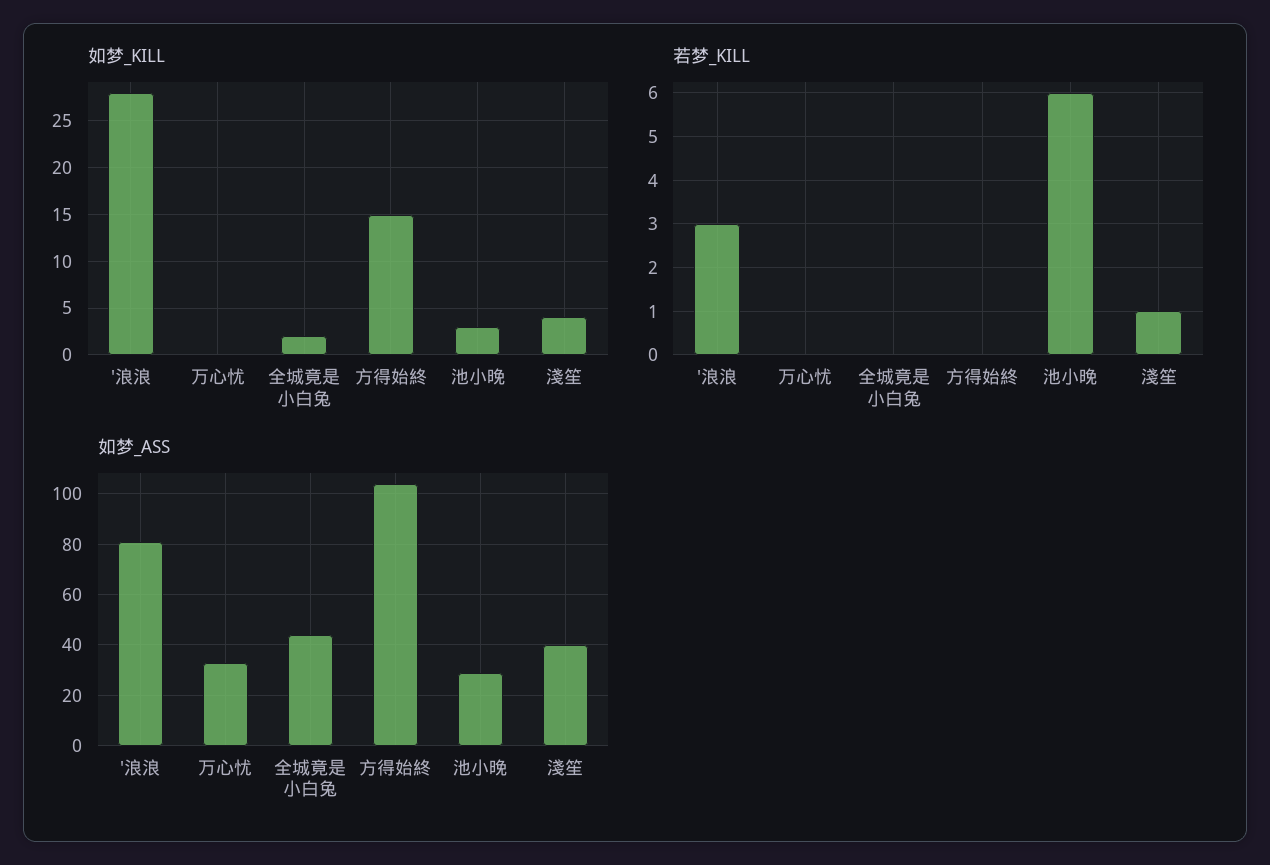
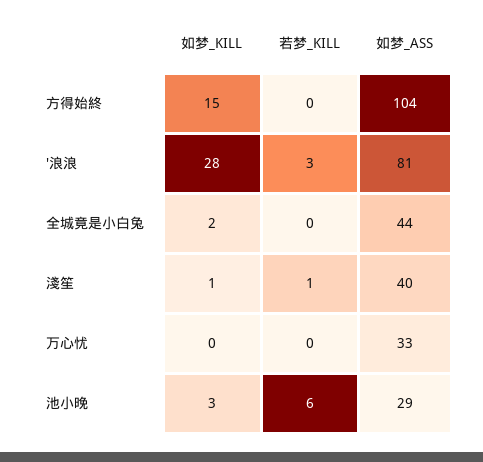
如梦_KILL, 淺笙: 4 -> 1

